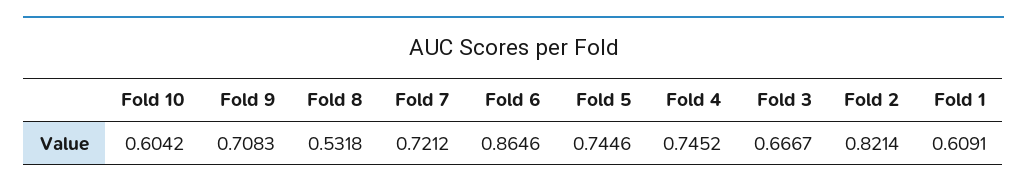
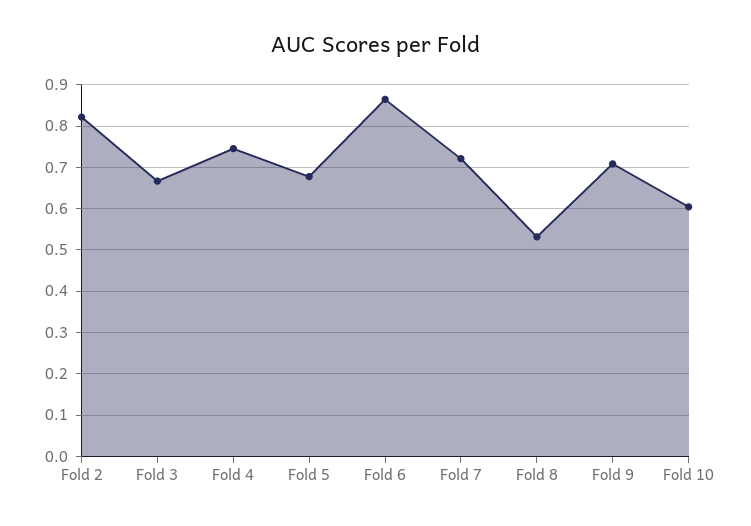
Fold 5: 0.7446 -> 0.68
Fold 1: 0.6091 -> none

